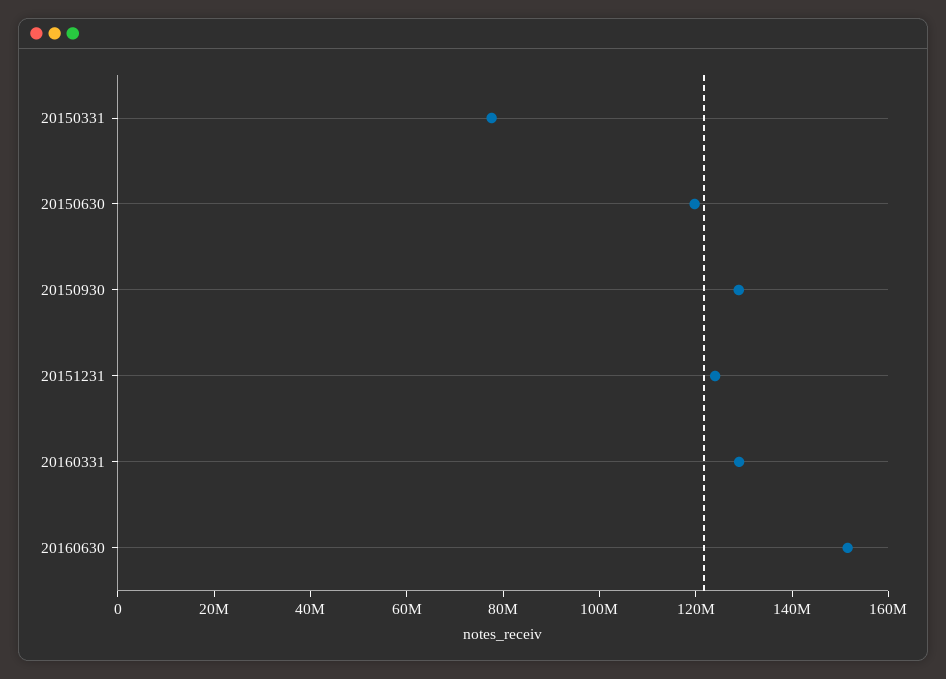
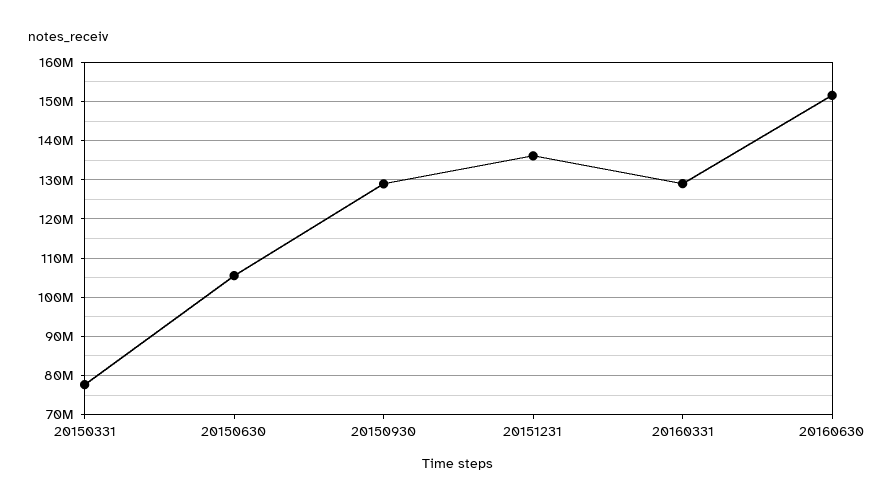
20150630: 120000000 -> 106000000
20151231: 125000000 -> 136000000

